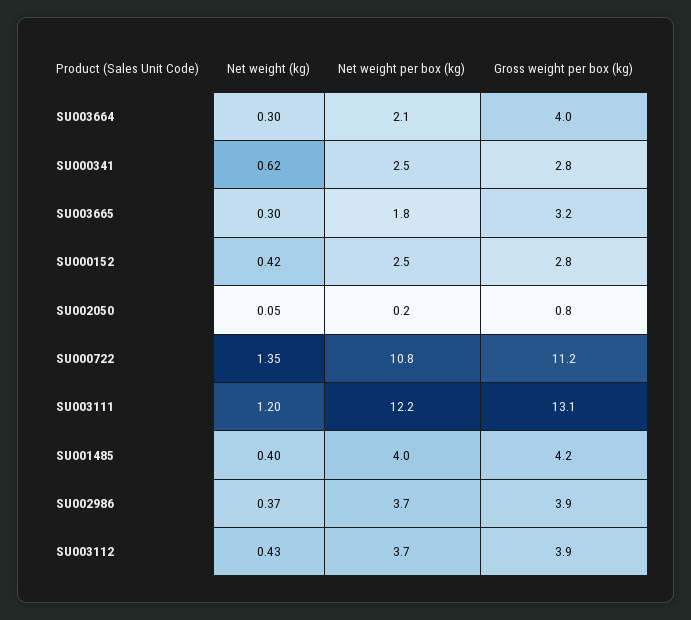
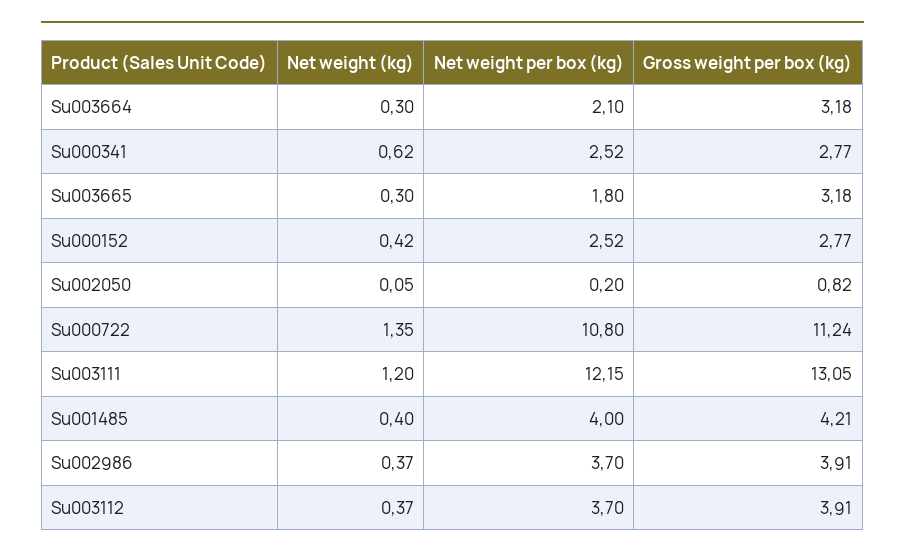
Gross weight per box (kg), SU003664: 4 -> 3.18
Net weight (kg), SU003112: 0.43 -> 0.37

